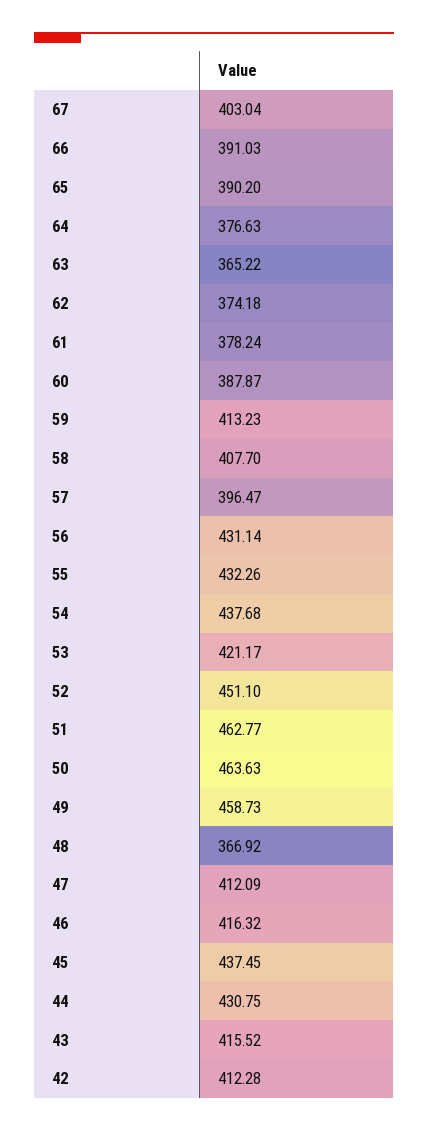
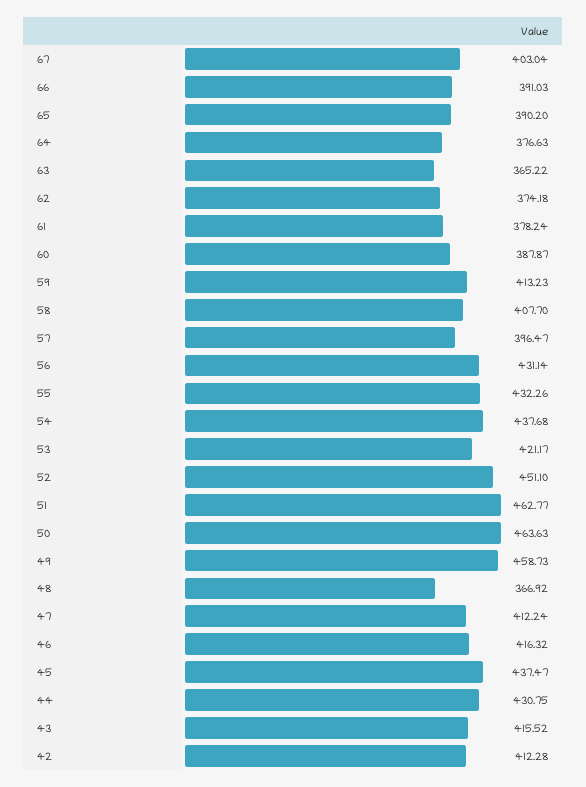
47: 412.09 -> 412.24
45: 437.45 -> 437.47

